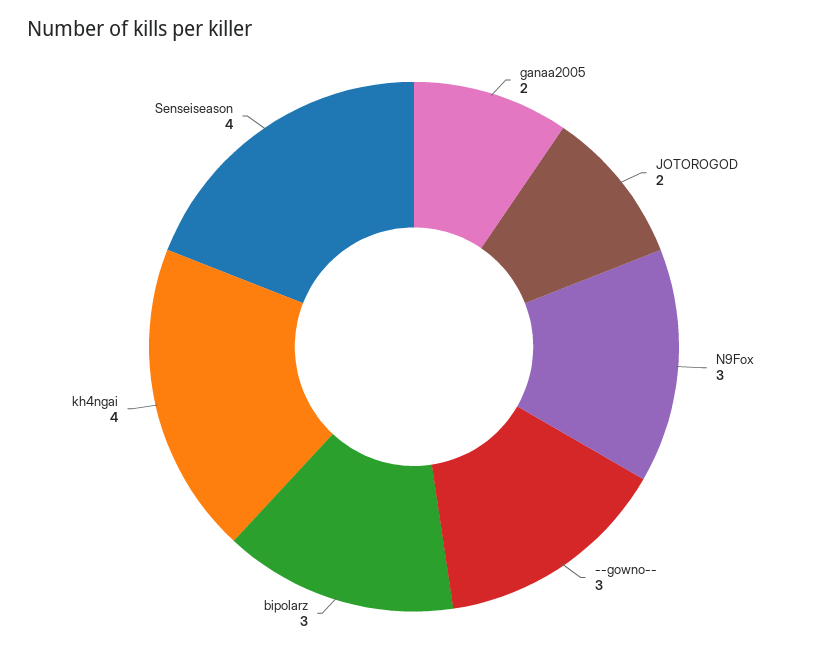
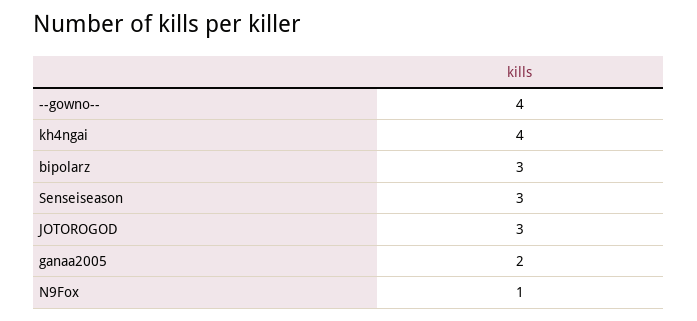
JOTOROGOD: 2 -> 3
N9Fox: 3 -> 1
--gowno--: 3 -> 4
Senseiseason: 4 -> 3

